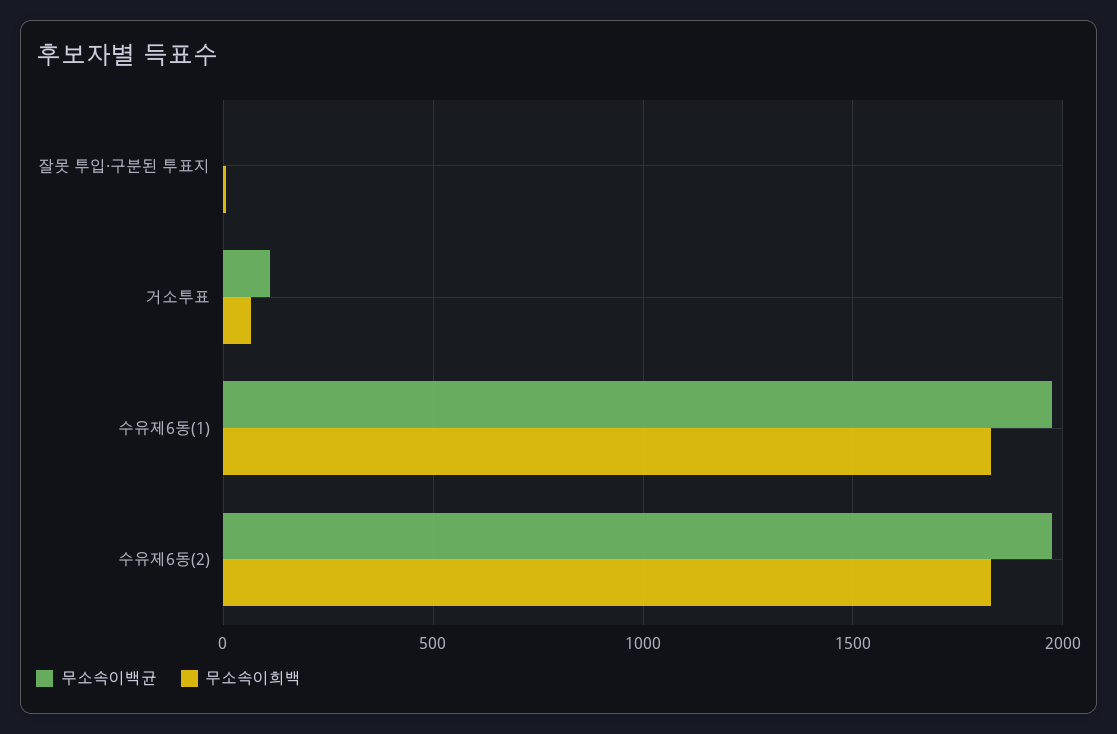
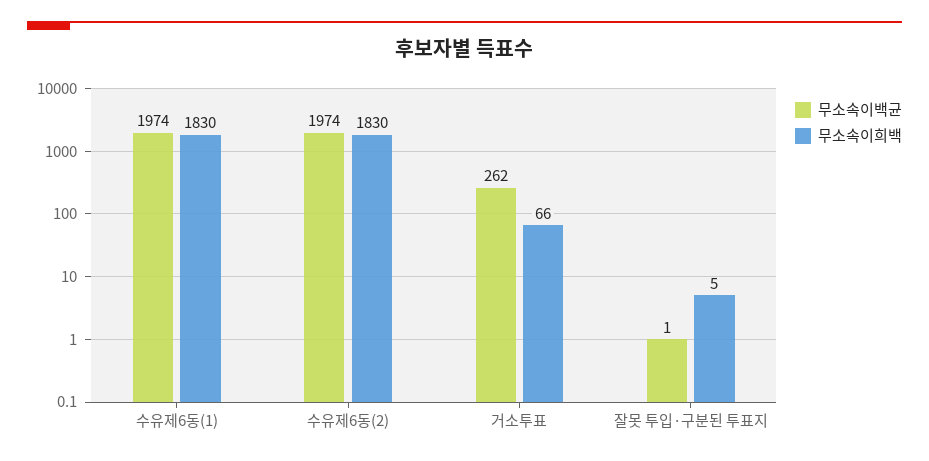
무소속이백균, 거소투표: 100 -> 262

